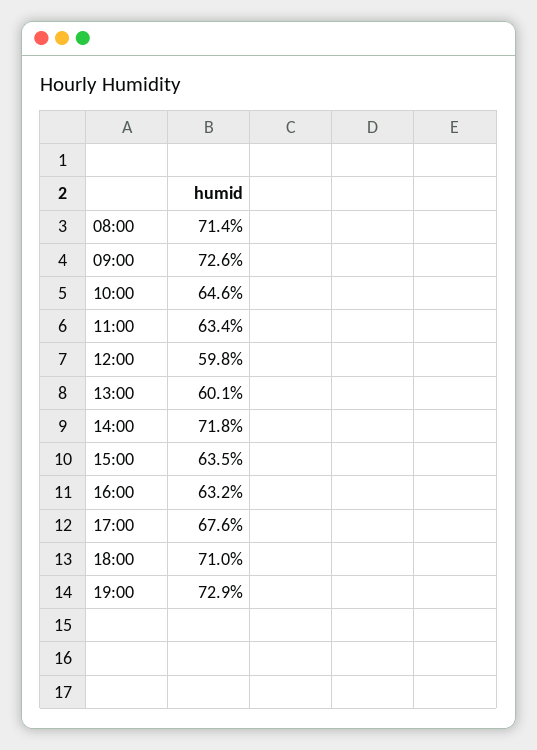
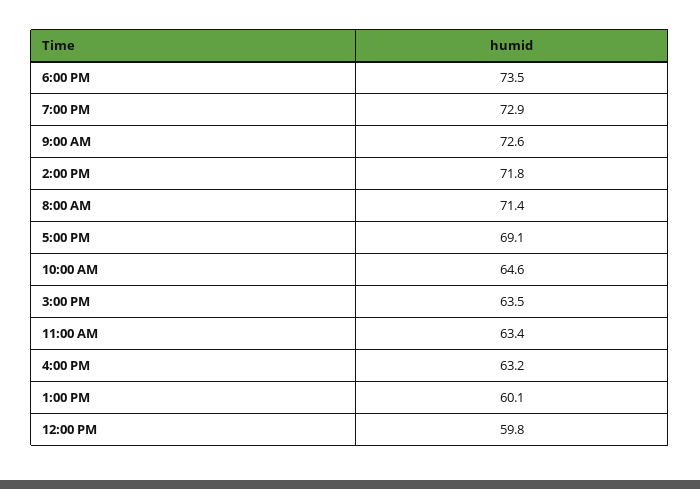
17:00: 67.6 -> 69.1
18:00: 71 -> 73.5

